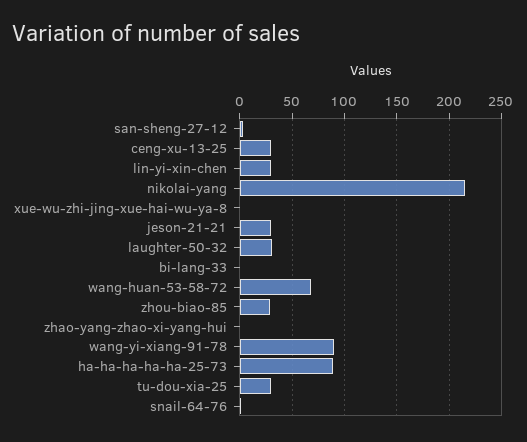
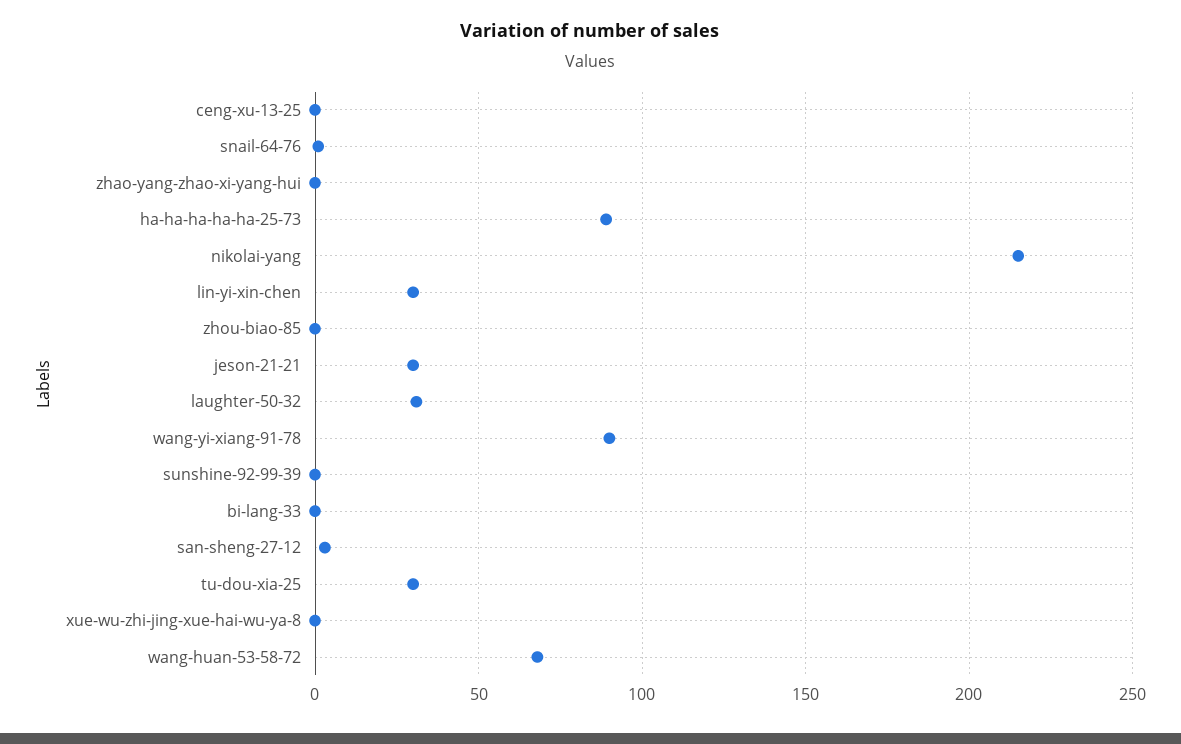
ceng-xu-13-25: 30 -> 0
zhou-biao-85: 30 -> 0
sunshine-92-99-39: none -> 0

